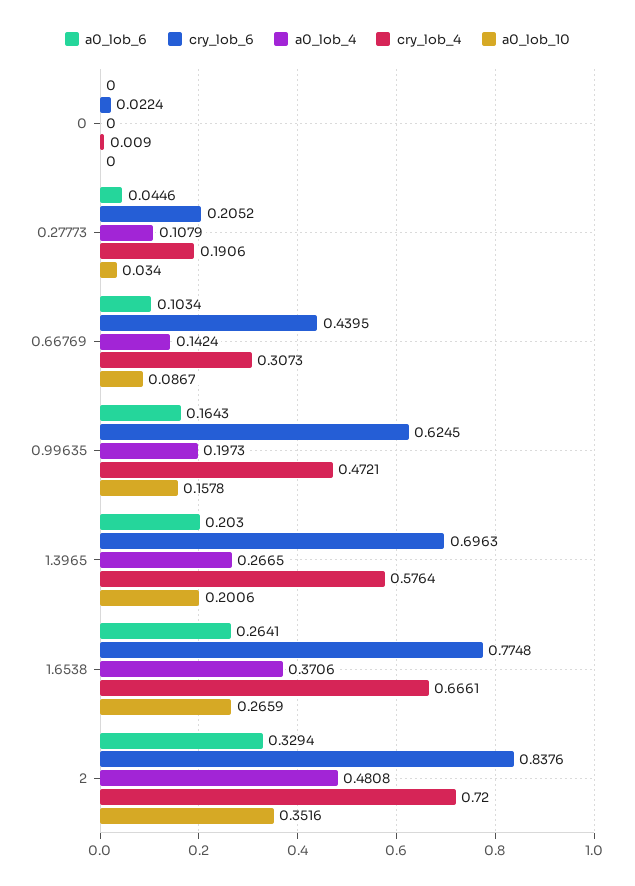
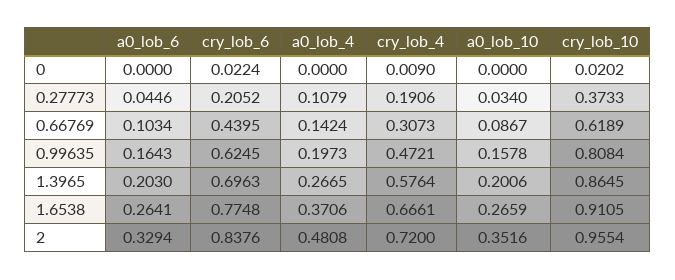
cry_lob_10, 0: none -> 0.0202
cry_lob_10, 0.27773: none -> 0.3733
cry_lob_10, 0.66769: none -> 0.6189
cry_lob_10, 0.99635: none -> 0.8084
cry_lob_10, 1.3965: none -> 0.8645
cry_lob_10, 1.6538: none -> 0.9105
cry_lob_10, 2: none -> 0.9554

